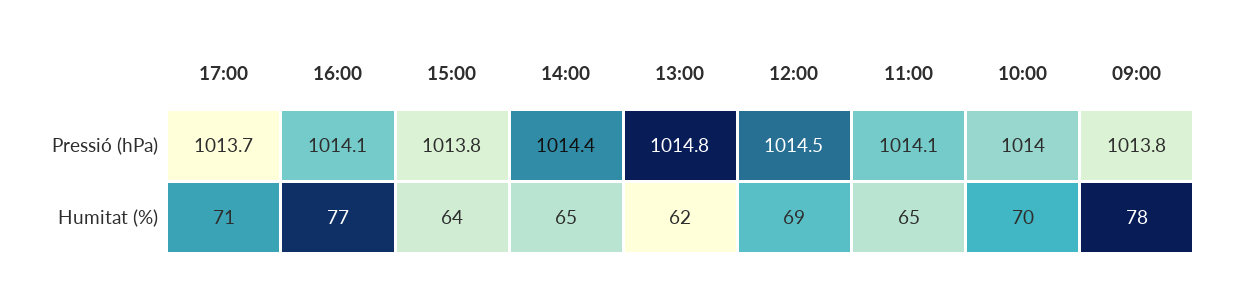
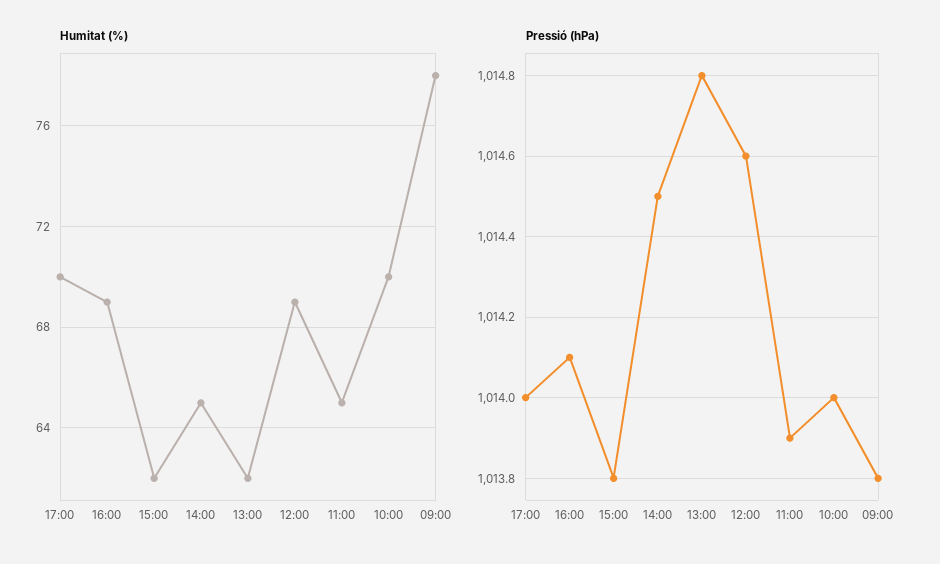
Pressió (hPa), 17:00: 1013.7 -> 1014
Pressió (hPa), 14:00: 1014.4 -> 1014.5
Pressió (hPa), 12:00: 1014.5 -> 1014.6
Pressió (hPa), 11:00: 1014.1 -> 1013.9
Humitat (%), 17:00: 71 -> 70
Humitat (%), 16:00: 77 -> 69
Humitat (%), 15:00: 64 -> 62

